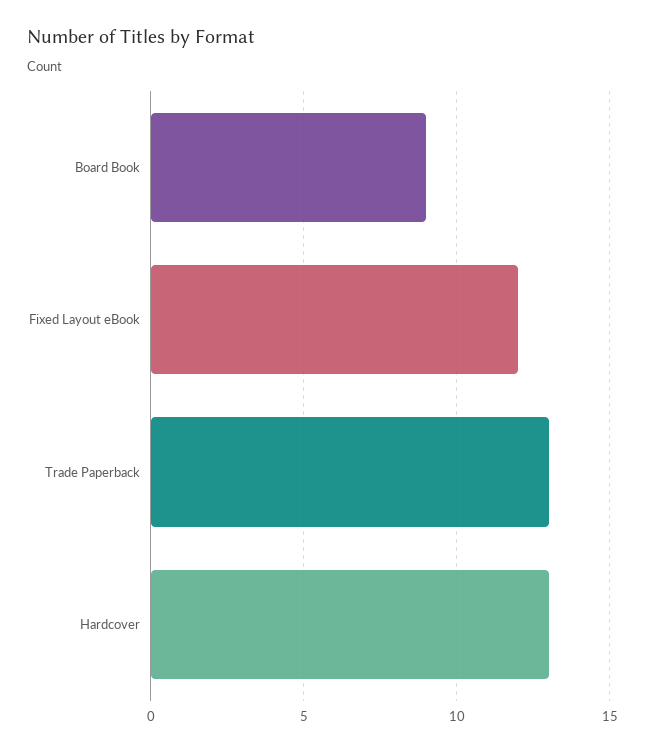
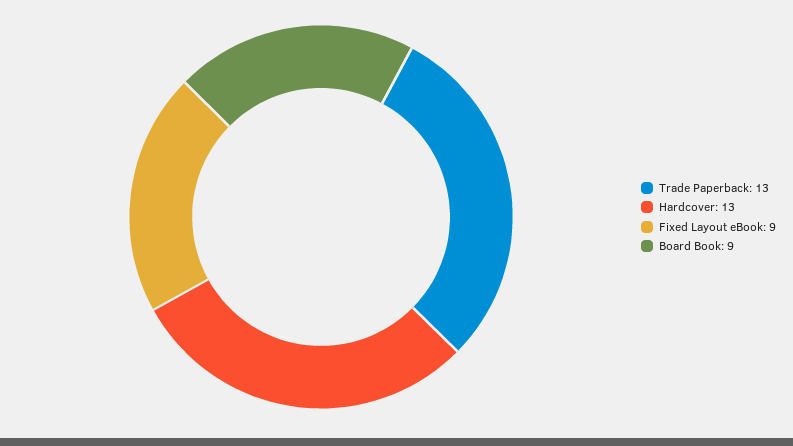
Fixed Layout eBook: 12 -> 9

